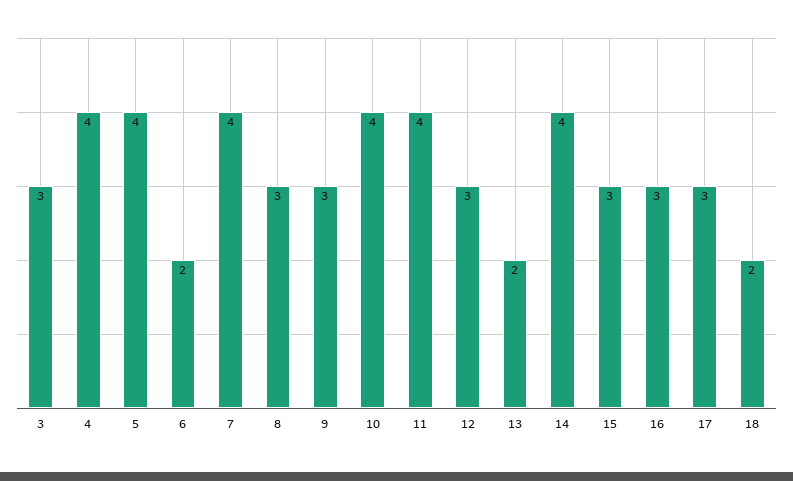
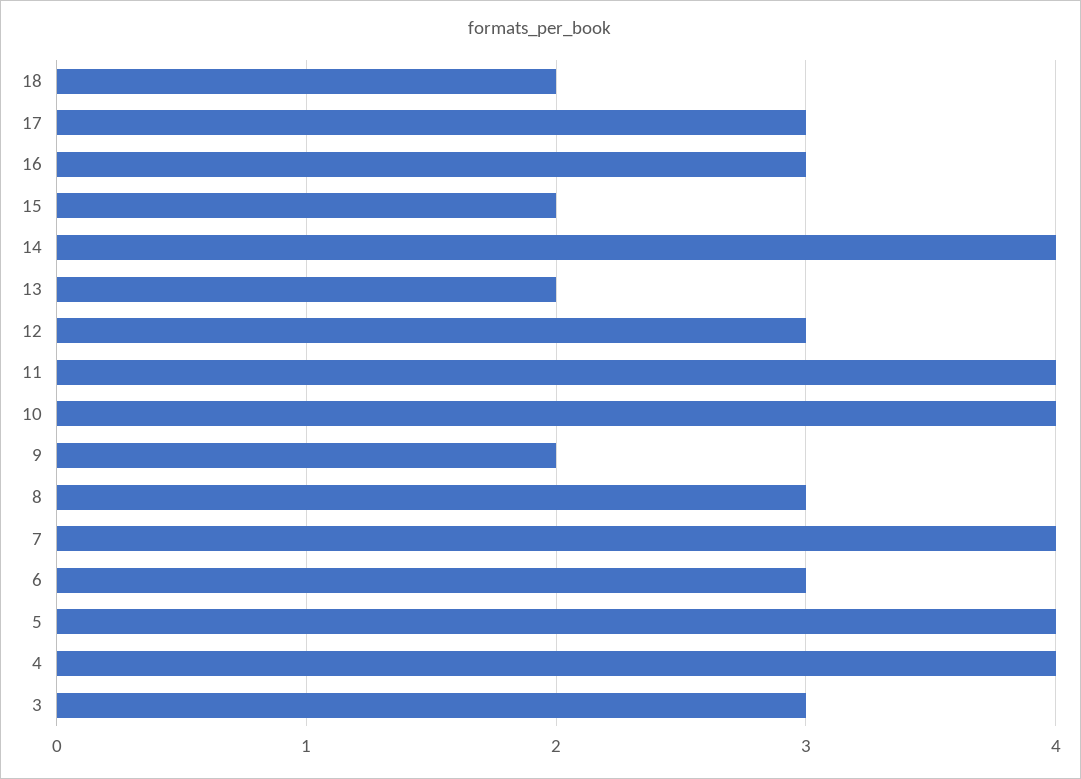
6: 2 -> 3
9: 3 -> 2
15: 3 -> 2

